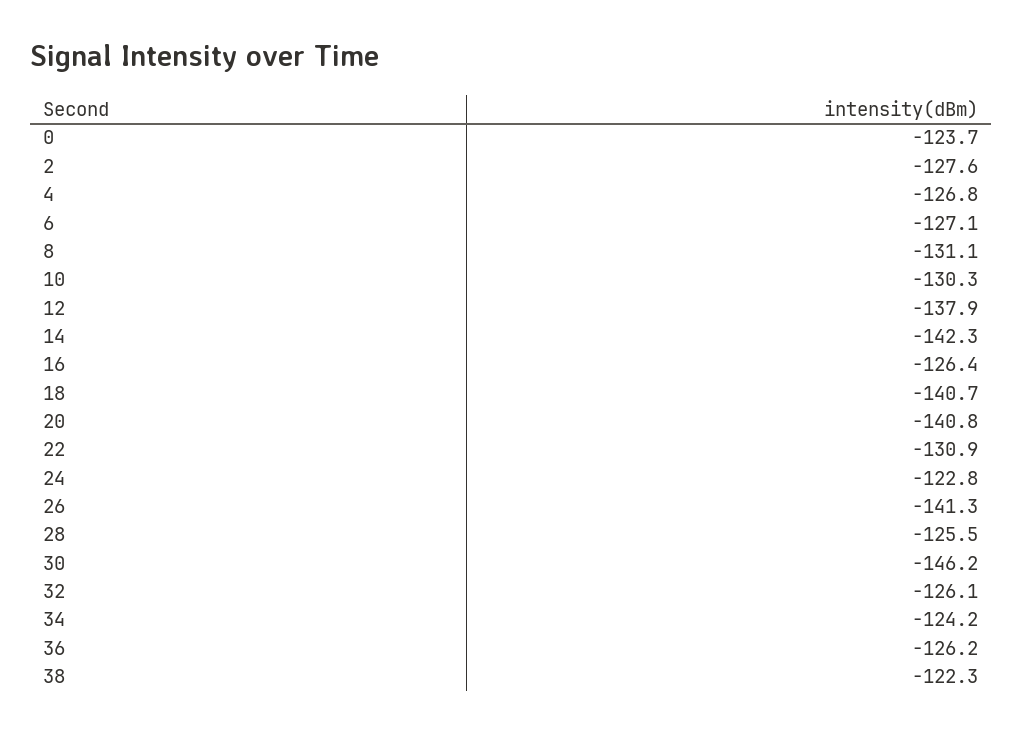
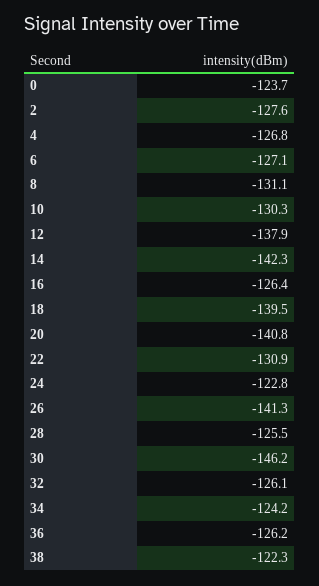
18: -140.7 -> -139.5

